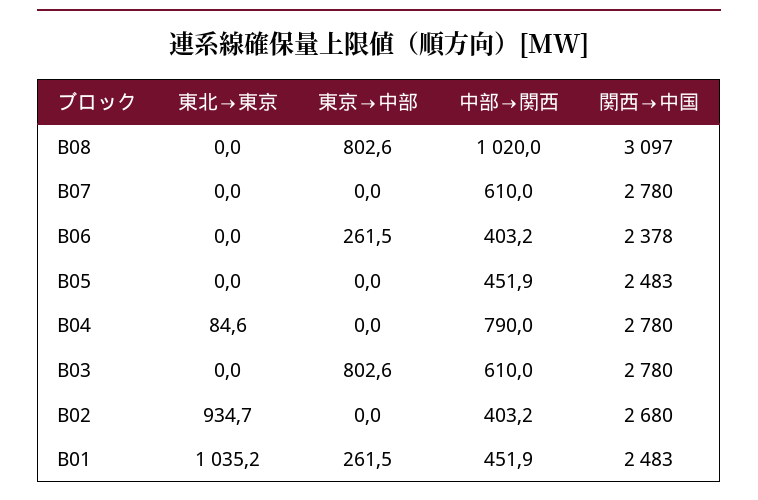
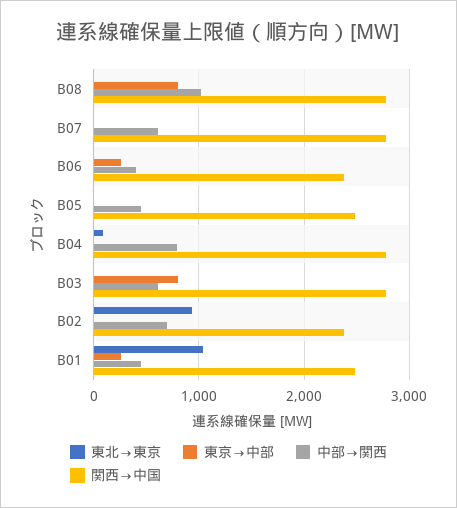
関西→中国, B08: 3097 -> 2800
中部→関西, B02: 403.2 -> 700
関西→中国, B02: 2680 -> 2400

